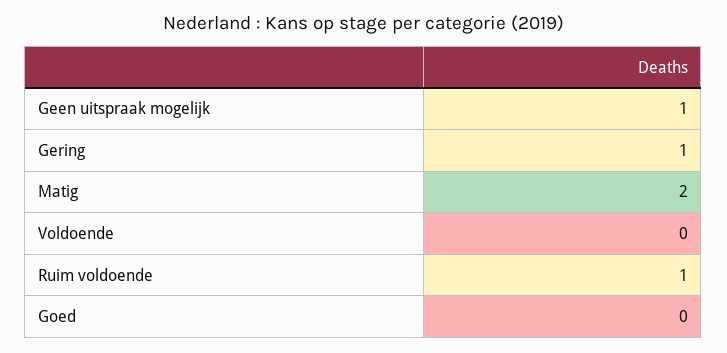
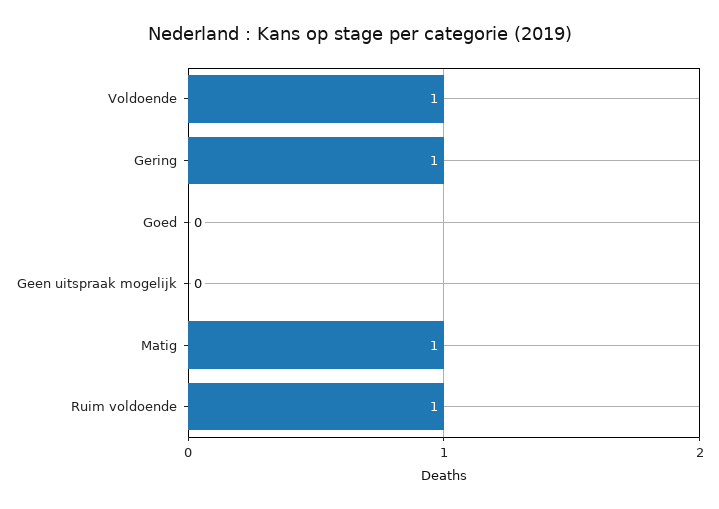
Geen uitspraak mogelijk: 1 -> 0
Matig: 2 -> 1
Voldoende: 0 -> 1

